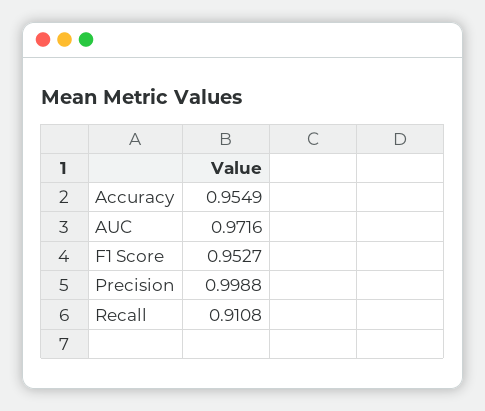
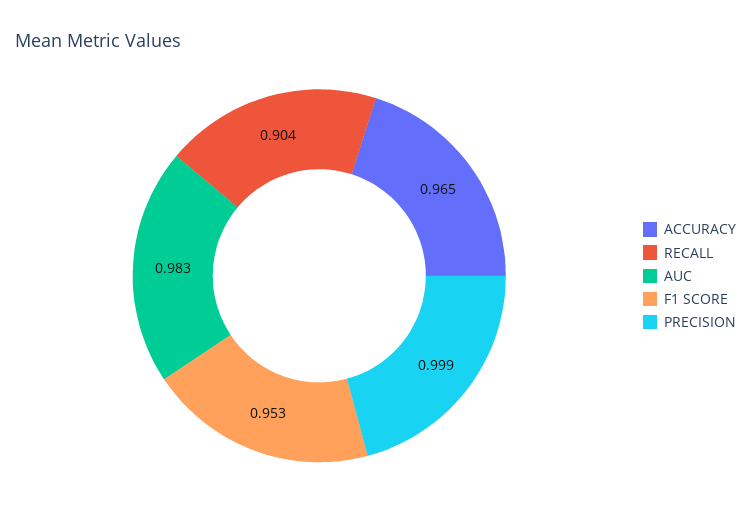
Accuracy: 0.9549 -> 0.965
AUC: 0.9716 -> 0.983
Recall: 0.9108 -> 0.904

